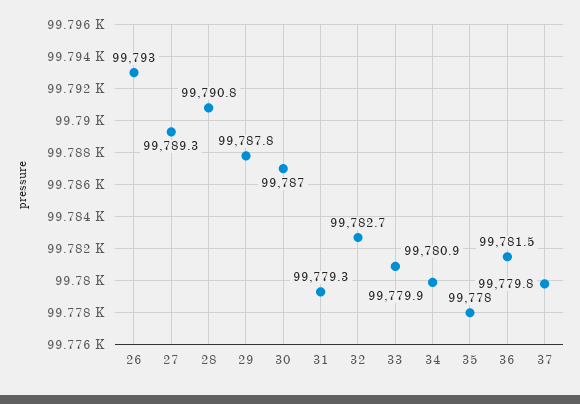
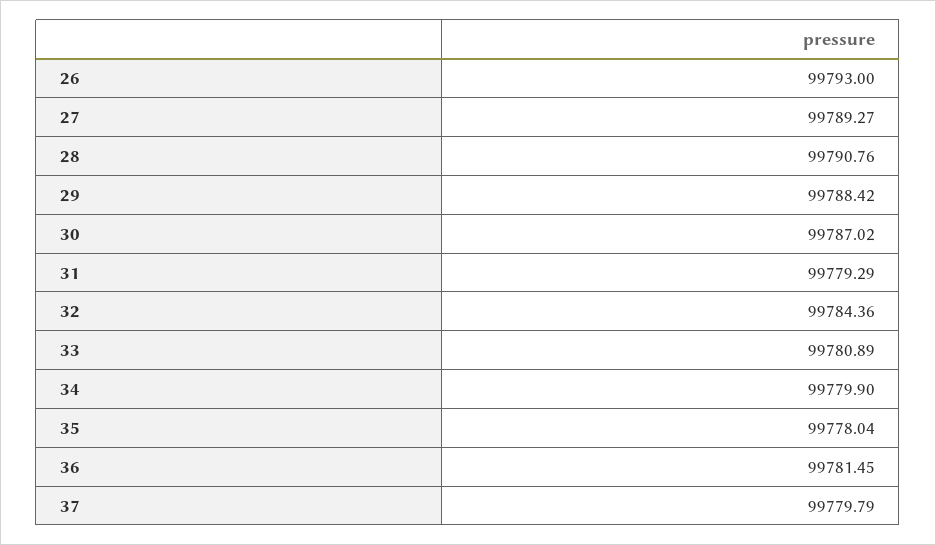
29: 99787.8 -> 99788.42
32: 99782.7 -> 99784.36

